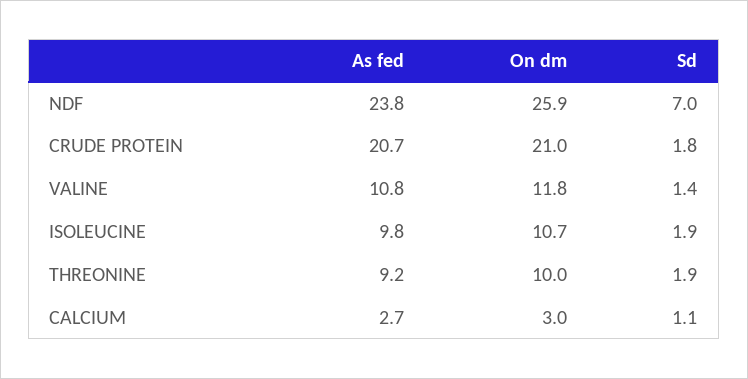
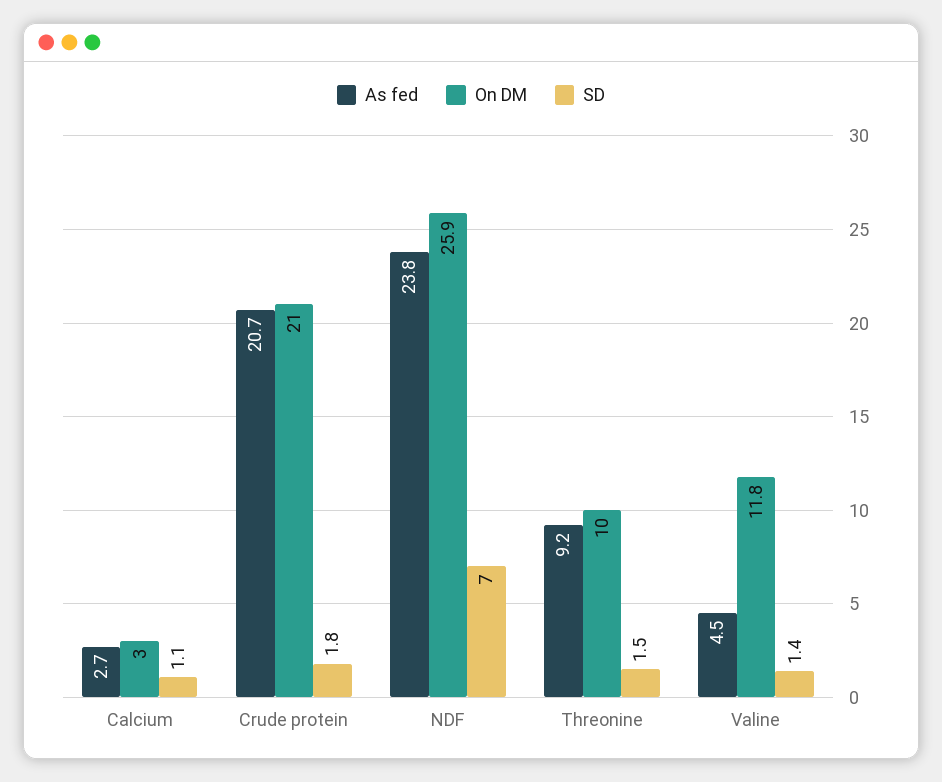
As fed, VALINE: 10.8 -> 4.5
As fed, ISOLEUCINE: 9.8 -> none
On dm, ISOLEUCINE: 10.7 -> none
Sd, ISOLEUCINE: 1.9 -> none
Sd, THREONINE: 1.9 -> 1.5

